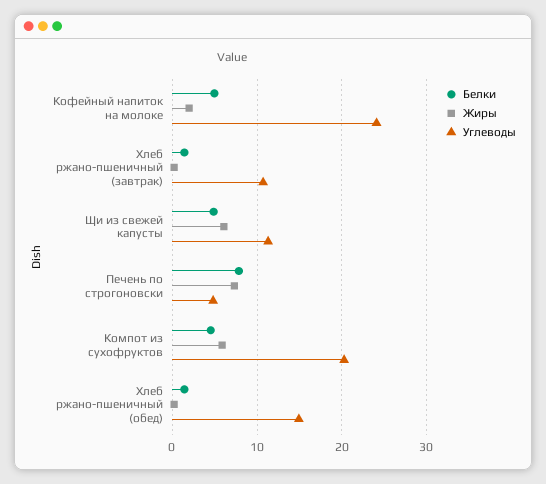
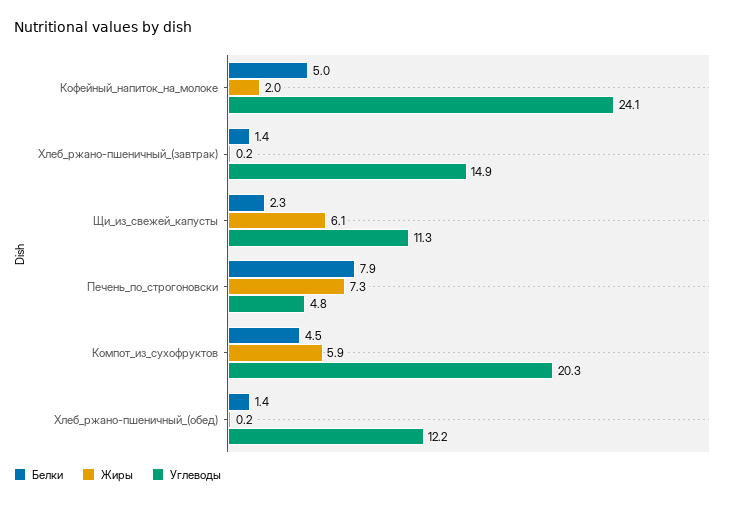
Углеводы, Хлеб ржано-пшеничный (завтрак): 11 -> 14.9
Белки, Щи из свежей капусты: 5 -> 2.3
Углеводы, Хлеб ржано-пшеничный (обед): 15 -> 12.2

